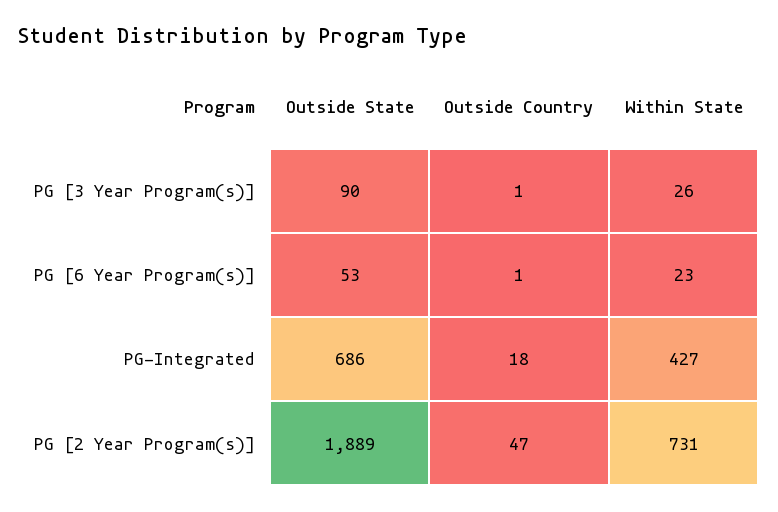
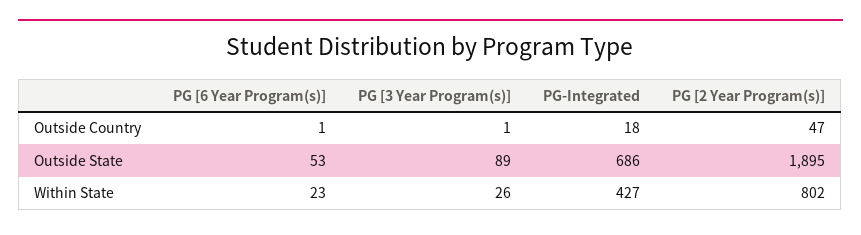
Outside State, PG [3 Year Program(s)]: 90 -> 89
Outside State, PG [2 Year Program(s)]: 1889 -> 1895
Within State, PG [2 Year Program(s)]: 731 -> 802

